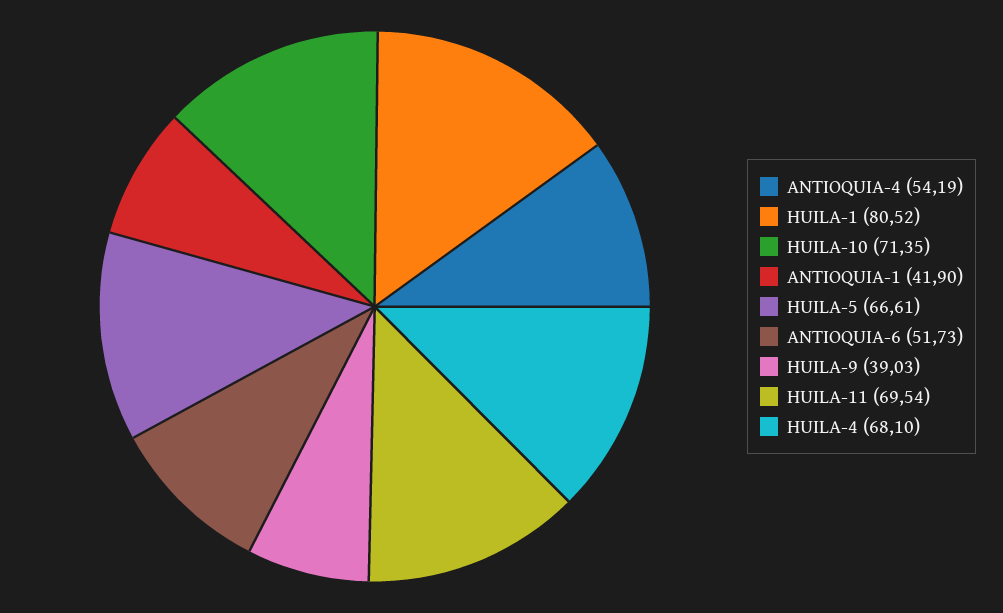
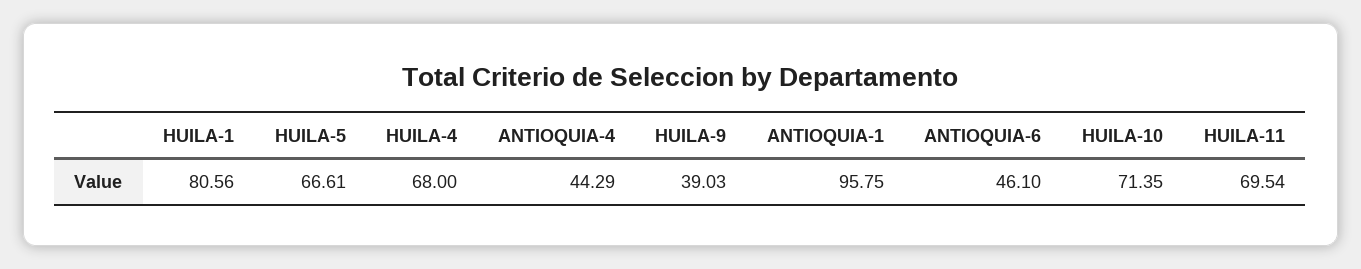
ANTIOQUIA-4: 54.19 -> 44.29
HUILA-1: 80.52 -> 80.56
ANTIOQUIA-1: 41.9 -> 95.75
ANTIOQUIA-6: 51.73 -> 46.1
HUILA-4: 68.1 -> 68

